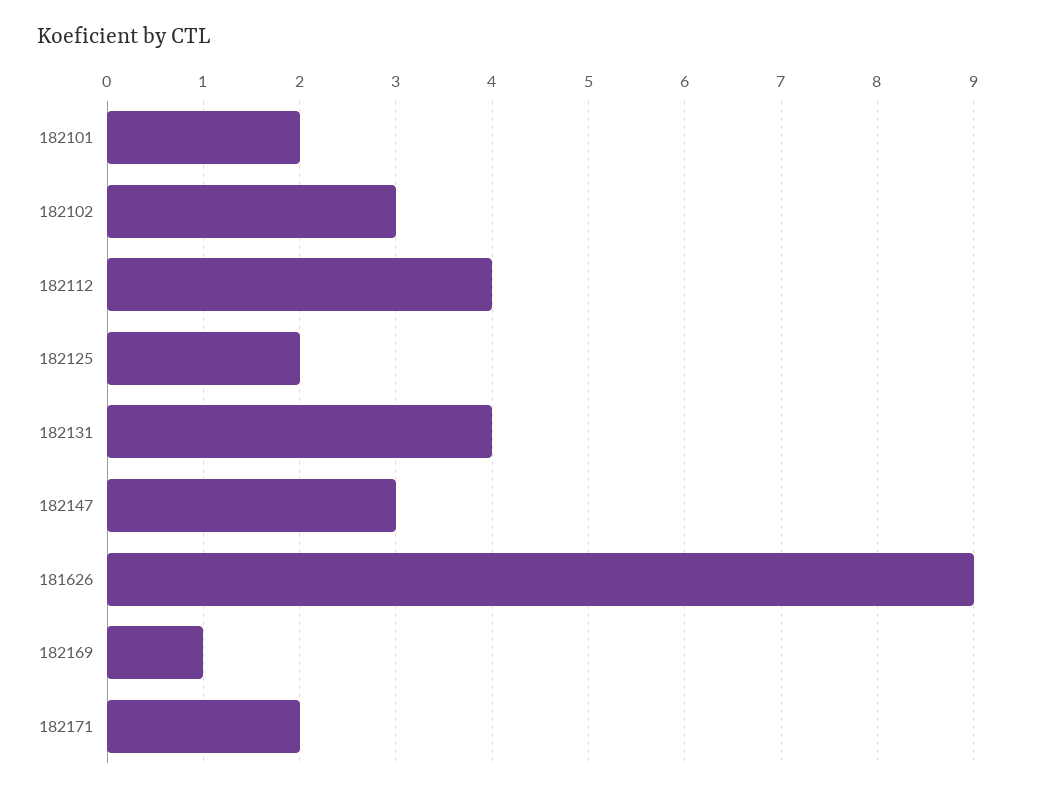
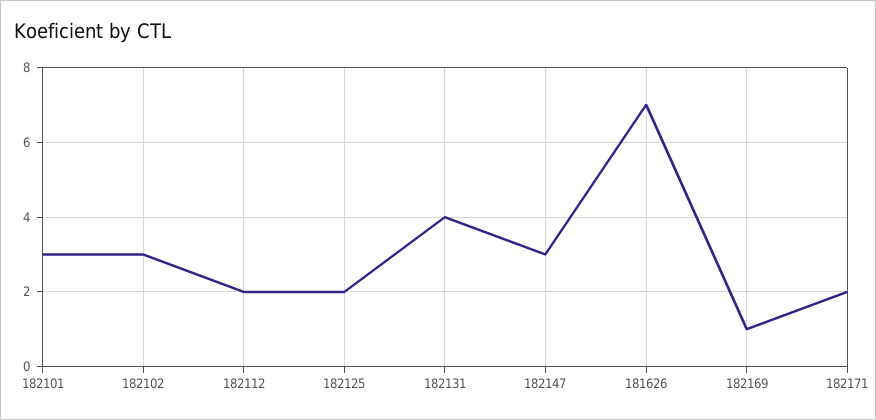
182101: 2 -> 3
182112: 4 -> 2
181626: 9 -> 7

